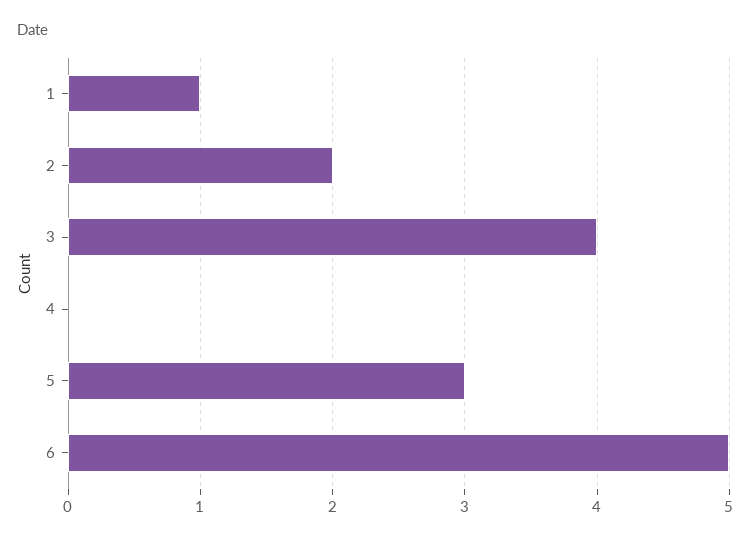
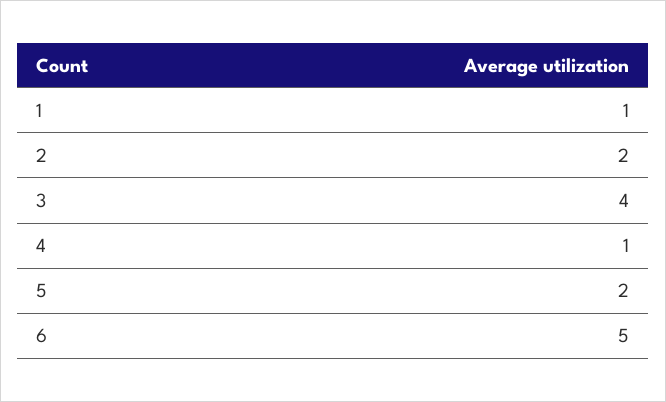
4: 0 -> 1
5: 3 -> 2

